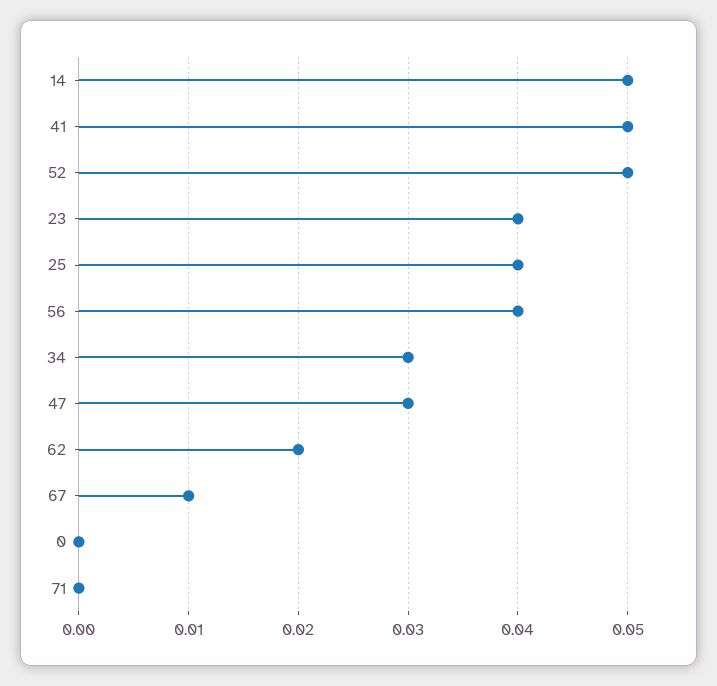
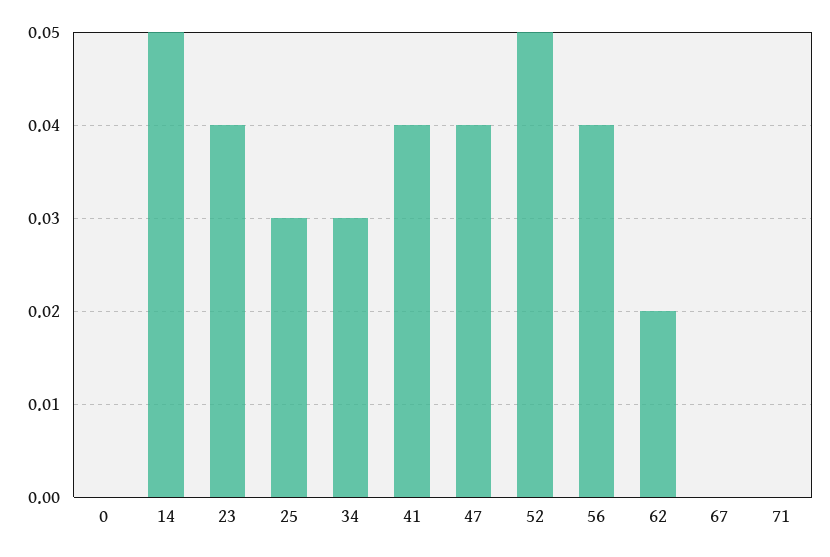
41: 0.05 -> 0.04
25: 0.04 -> 0.03
47: 0.03 -> 0.04
67: 0.01 -> 0

